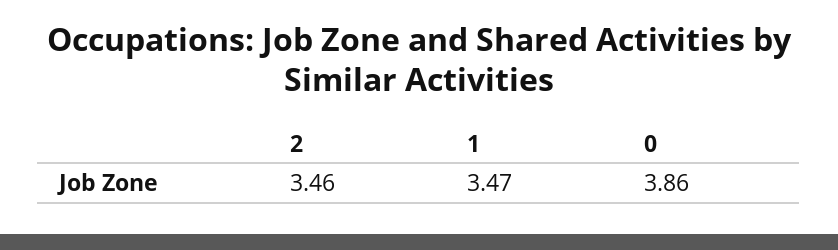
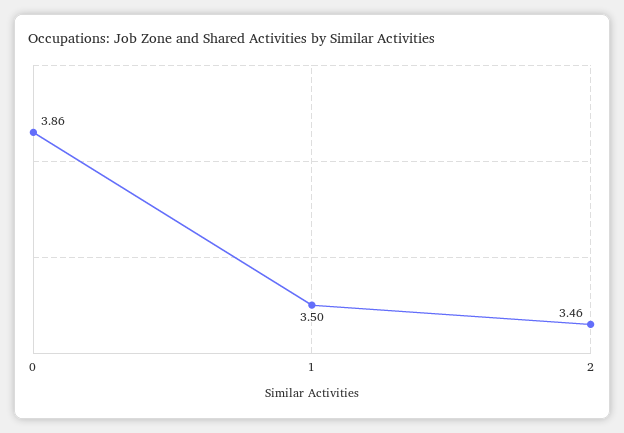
1: 3.47 -> 3.5

